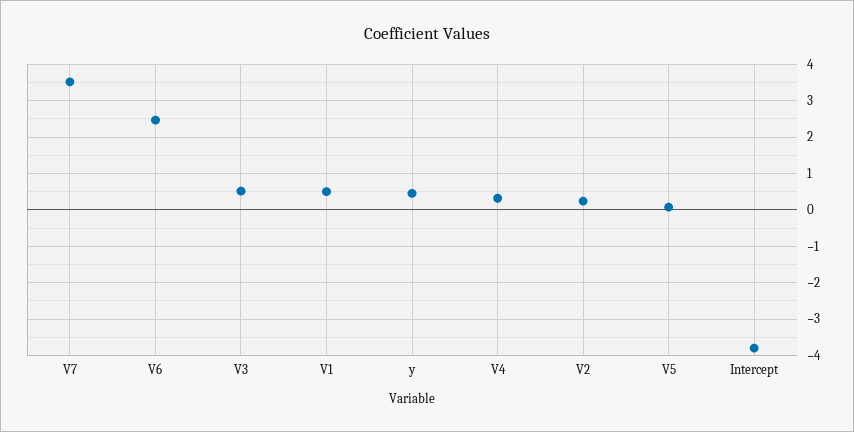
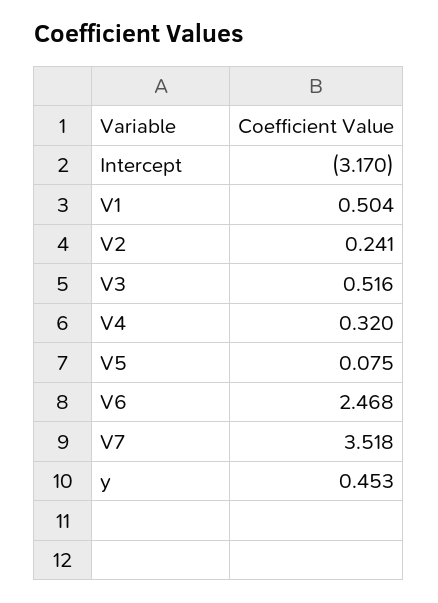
Intercept: -3.8 -> -3.17

